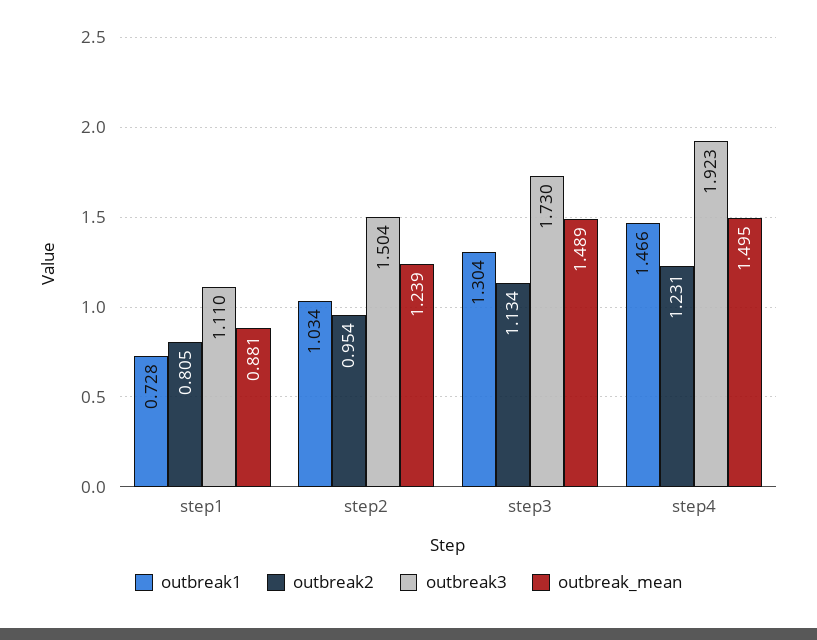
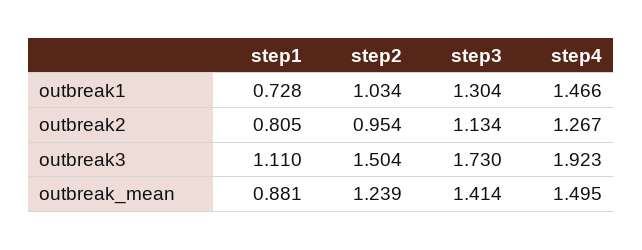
outbreak_mean, step3: 1.489 -> 1.414
outbreak2, step4: 1.231 -> 1.267

